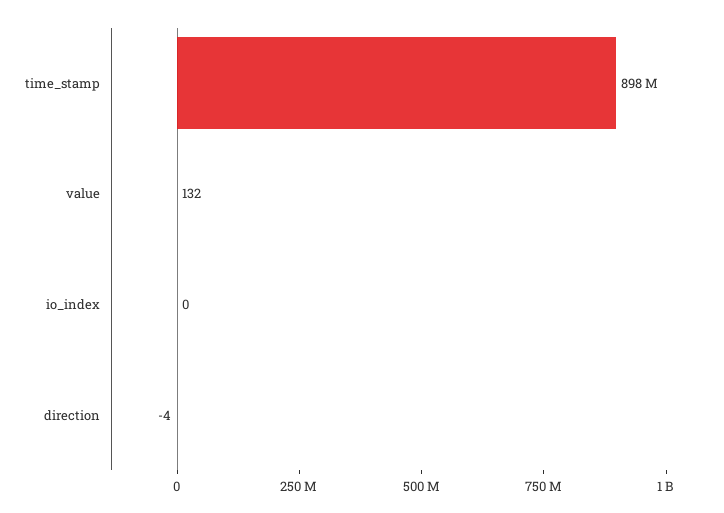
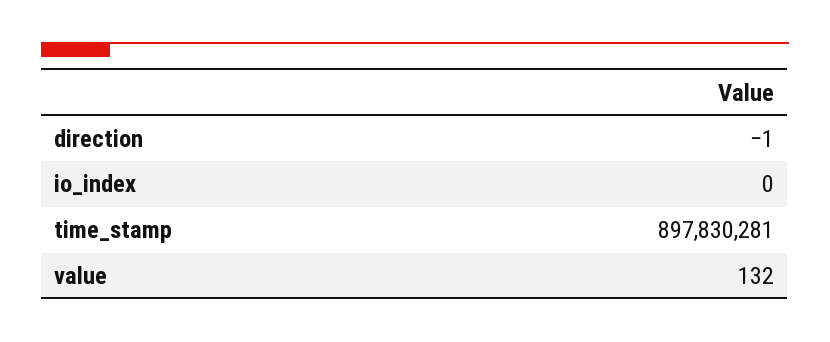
direction: -4 -> -1

